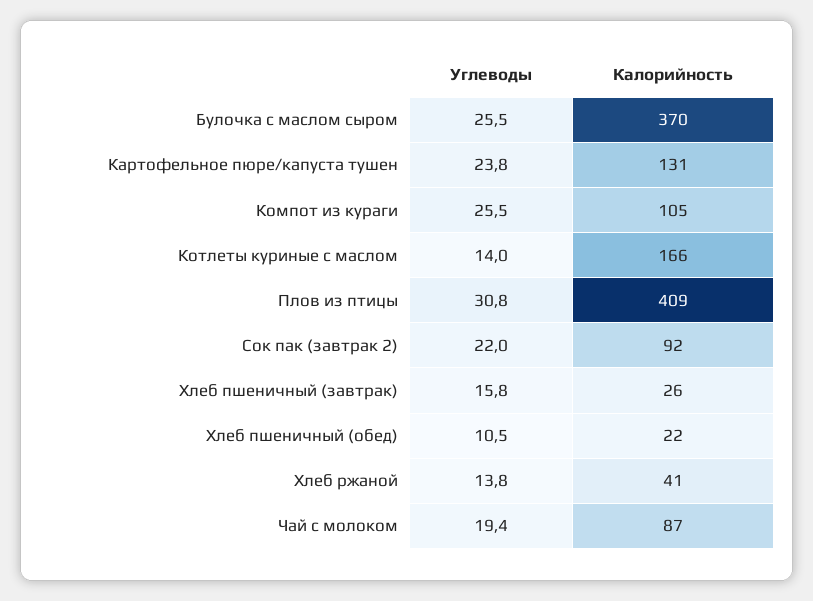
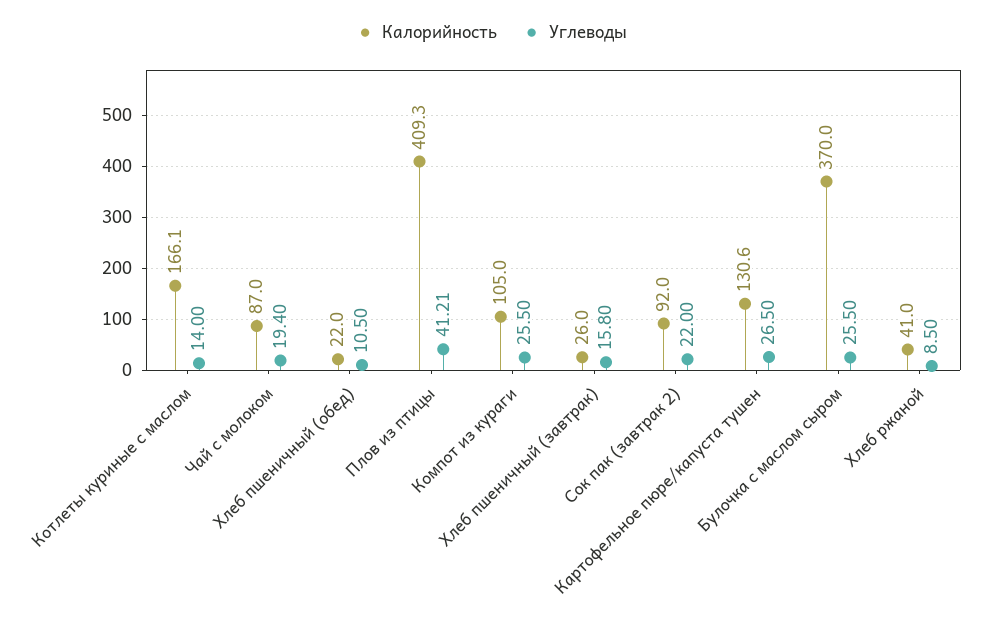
Углеводы, Картофельное пюре/капуста тушен: 23.8 -> 26.5
Углеводы, Плов из птицы: 30.8 -> 41.21
Углеводы, Хлеб ржаной: 13.8 -> 8.5

